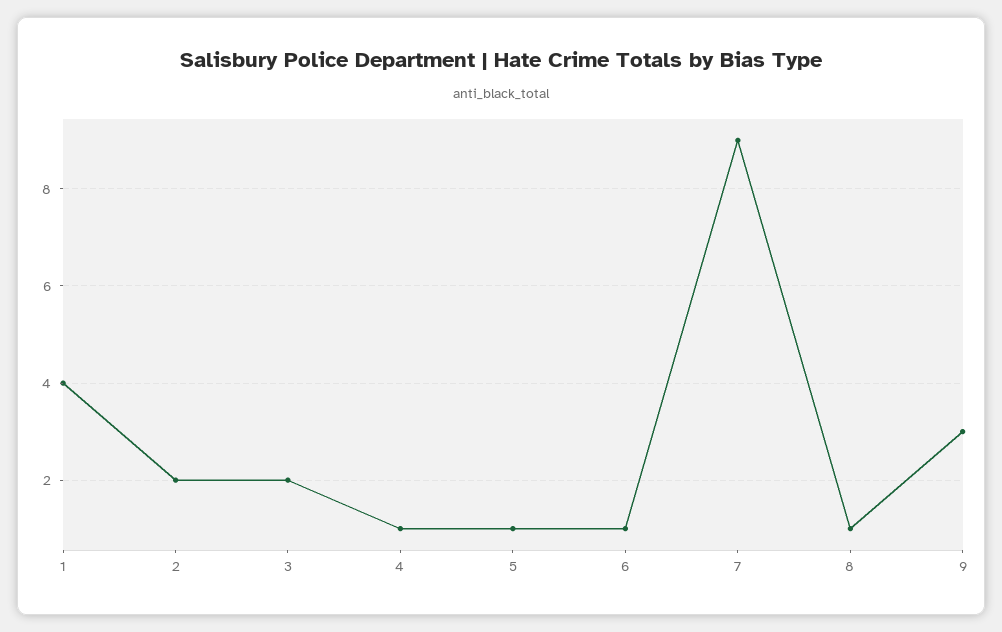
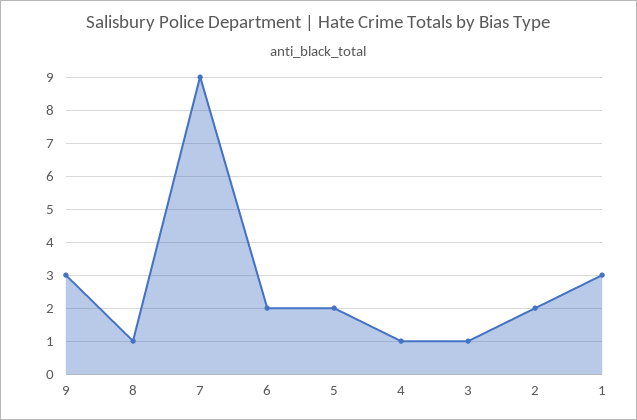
1: 4 -> 3
3: 2 -> 1
5: 1 -> 2
6: 1 -> 2

